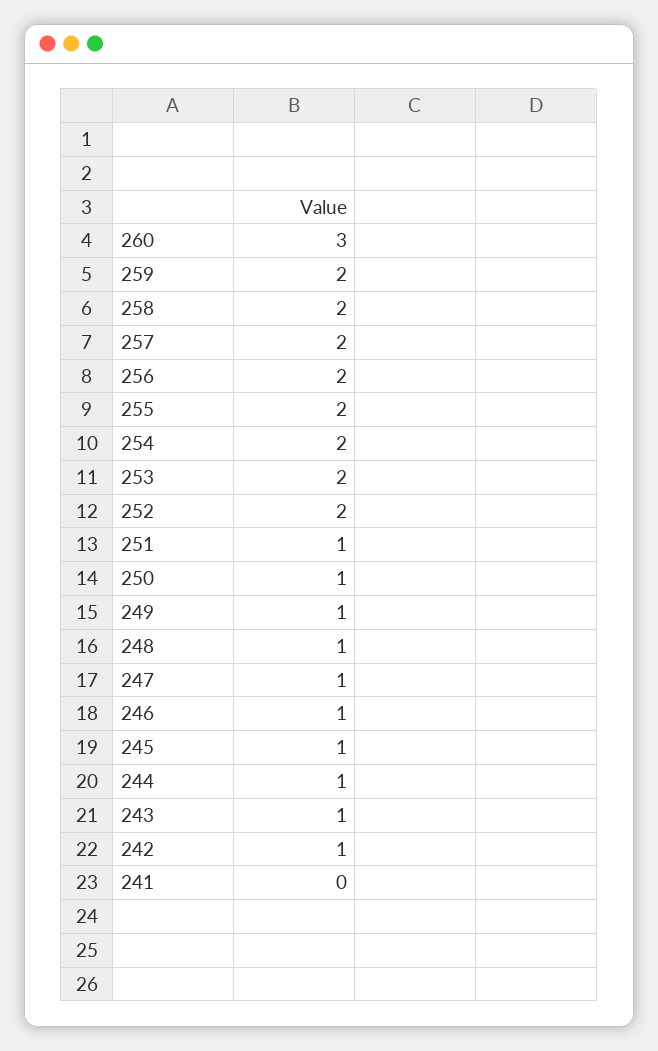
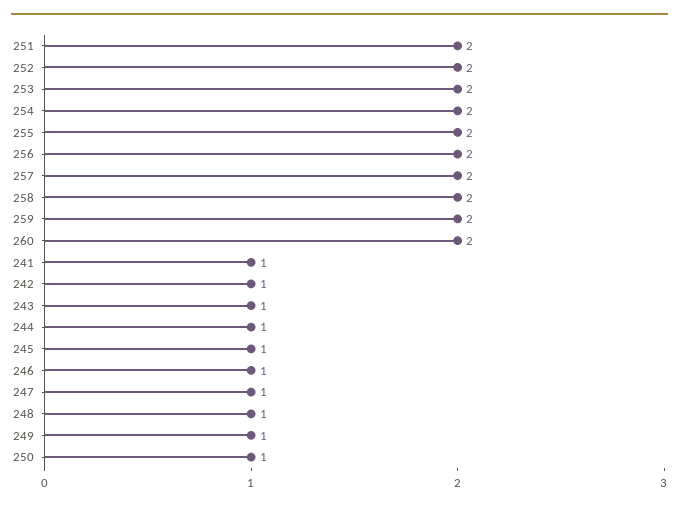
260: 3 -> 2
251: 1 -> 2
241: 0 -> 1

